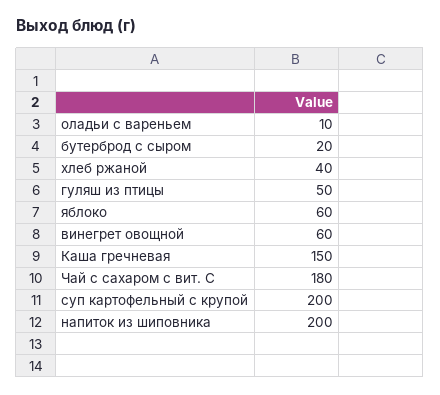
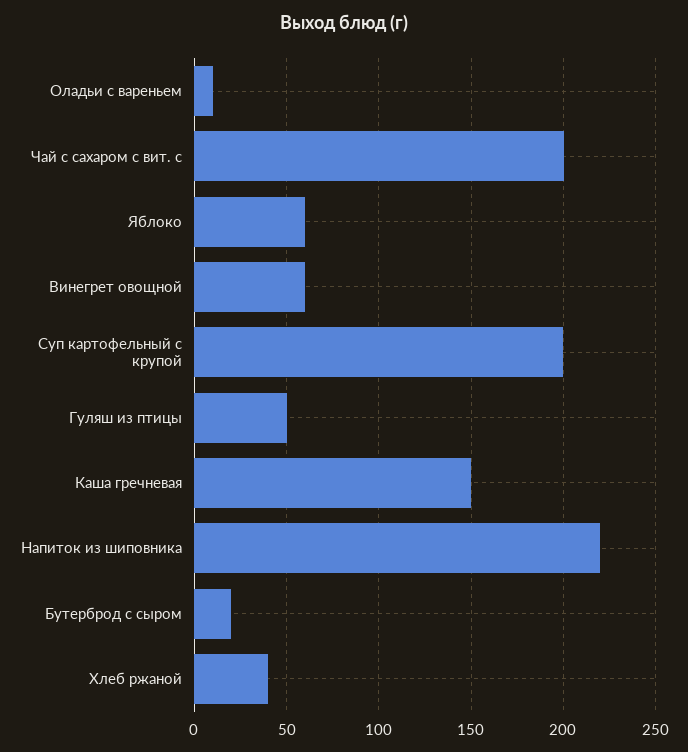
Чай с сахаром с вит. С: 180 -> 200
напиток из шиповника: 200 -> 220

